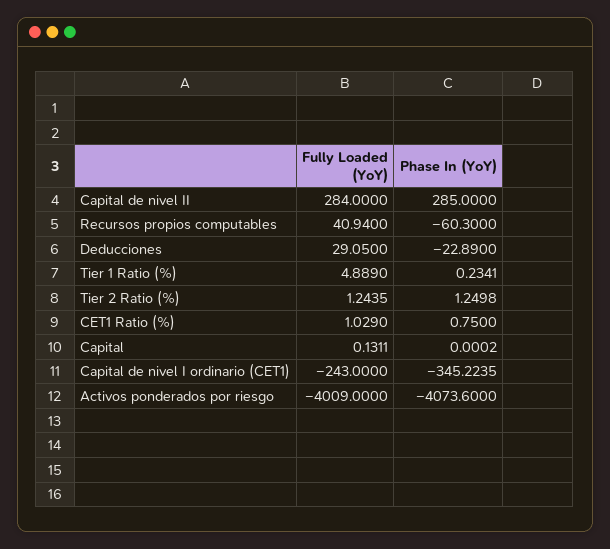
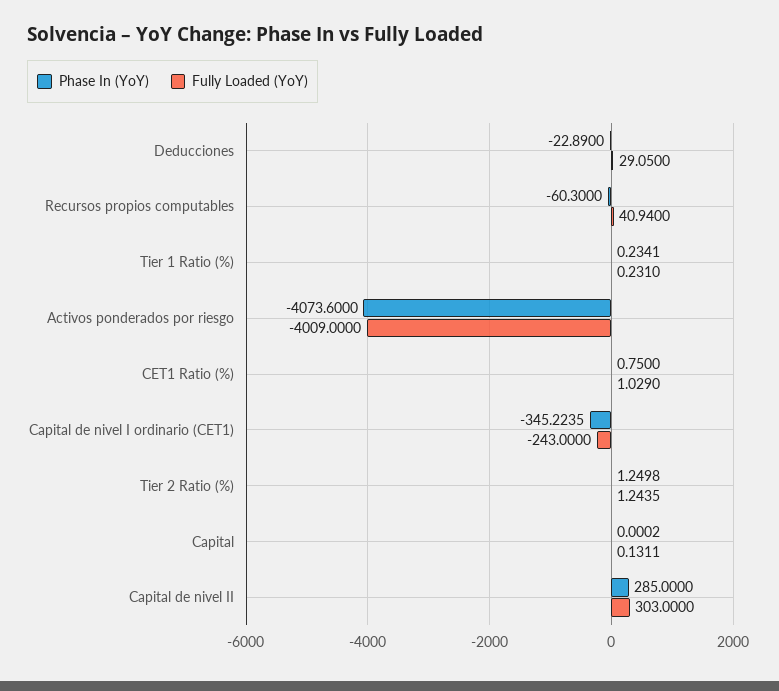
Fully Loaded (YoY), Capital de nivel II: 284 -> 303
Fully Loaded (YoY), Tier 1 Ratio (%): 4.889 -> 0.231

